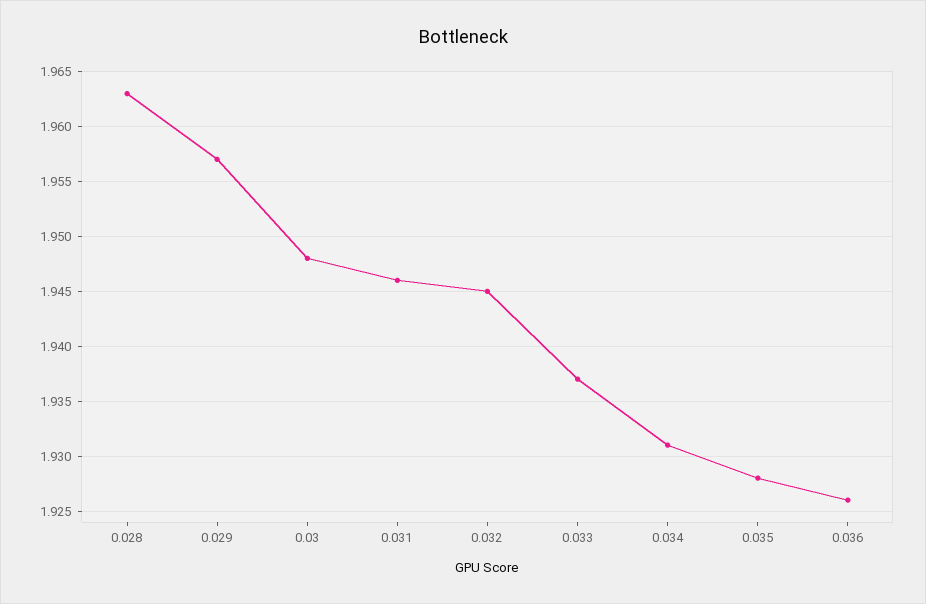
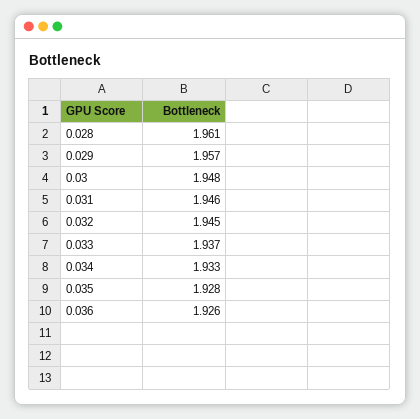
0.028: 1.963 -> 1.961
0.034: 1.931 -> 1.933

